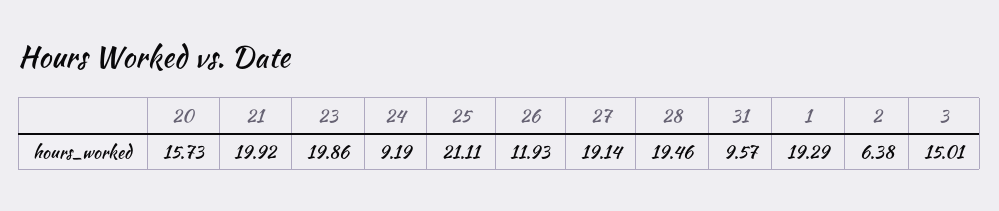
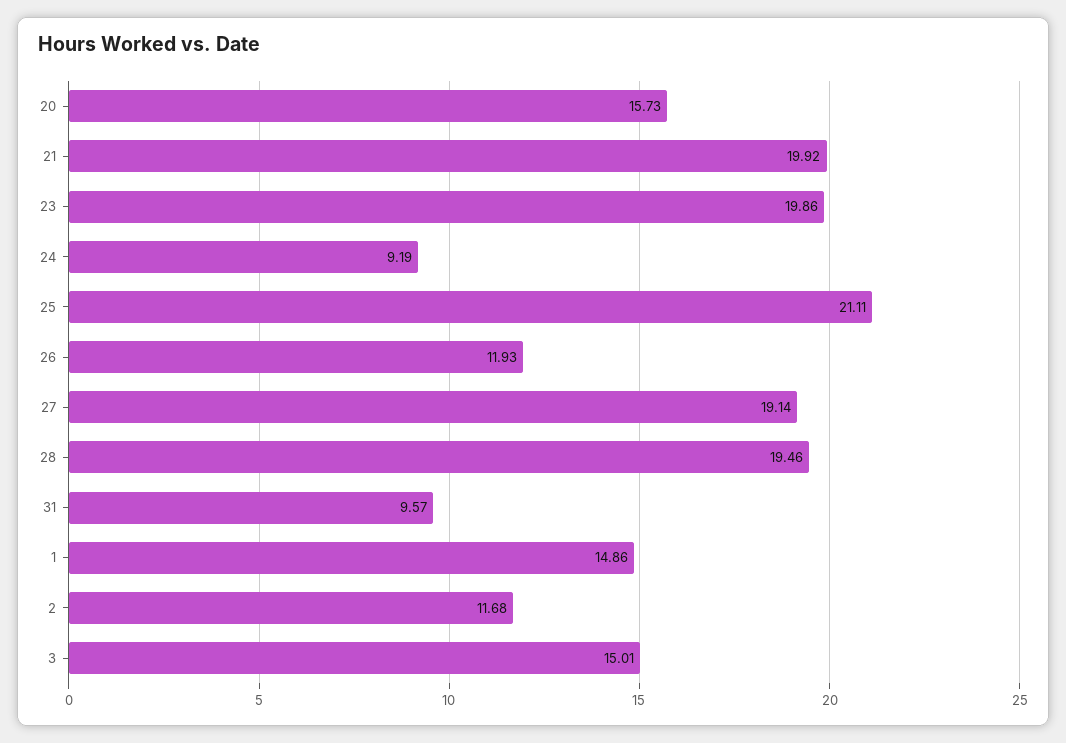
1: 19.29 -> 14.86
2: 6.38 -> 11.68

